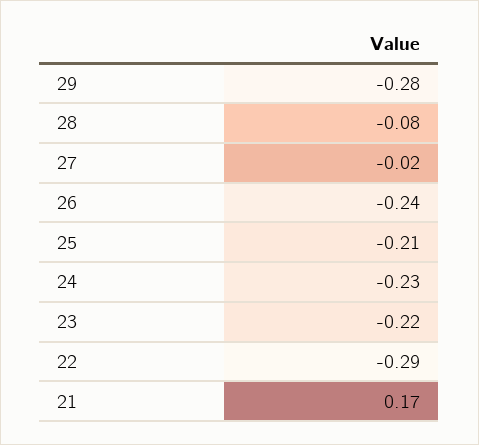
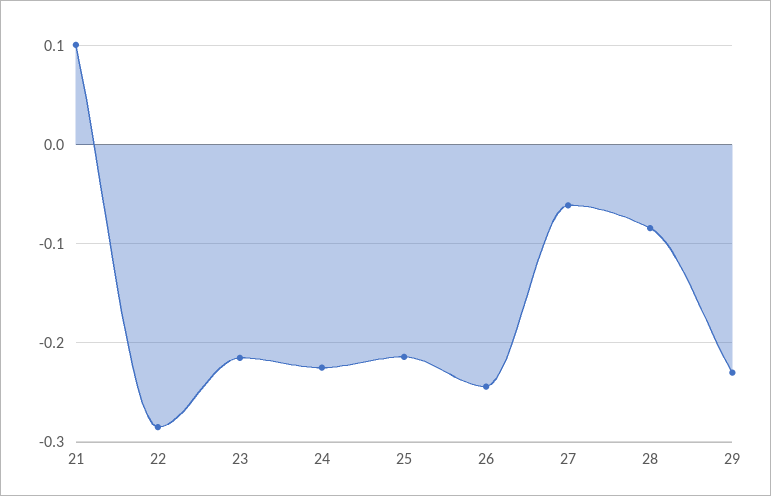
29: -0.28 -> -0.23
27: -0.02 -> -0.06
21: 0.17 -> 0.1

